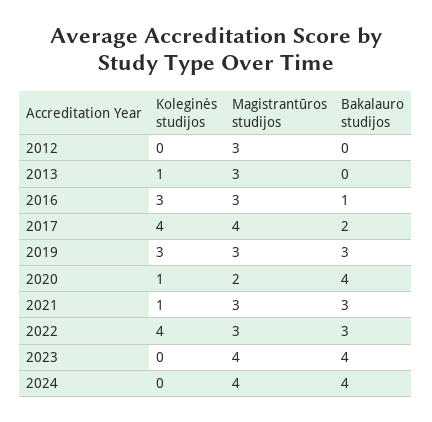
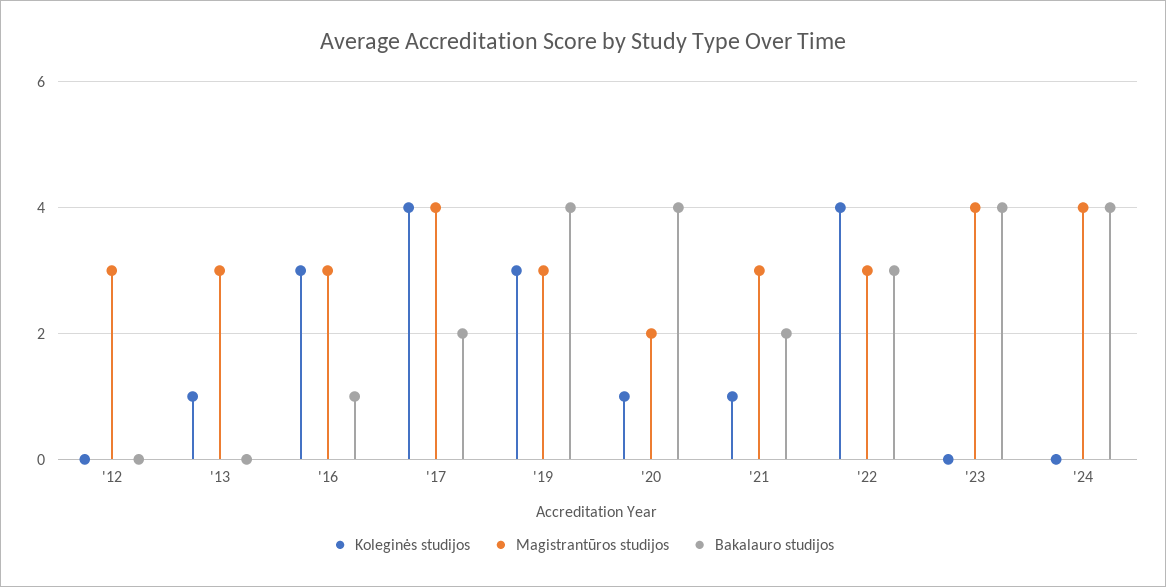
Bakalauro studijos, 2019: 3 -> 4
Bakalauro studijos, 2021: 3 -> 2

